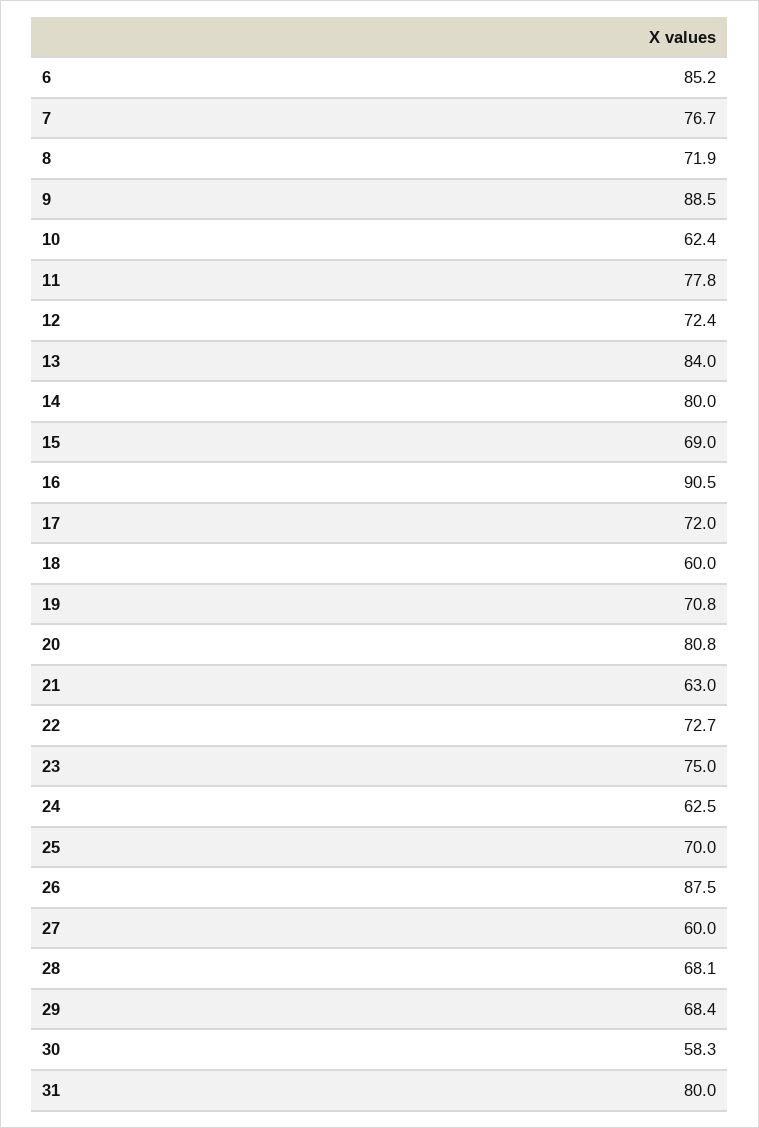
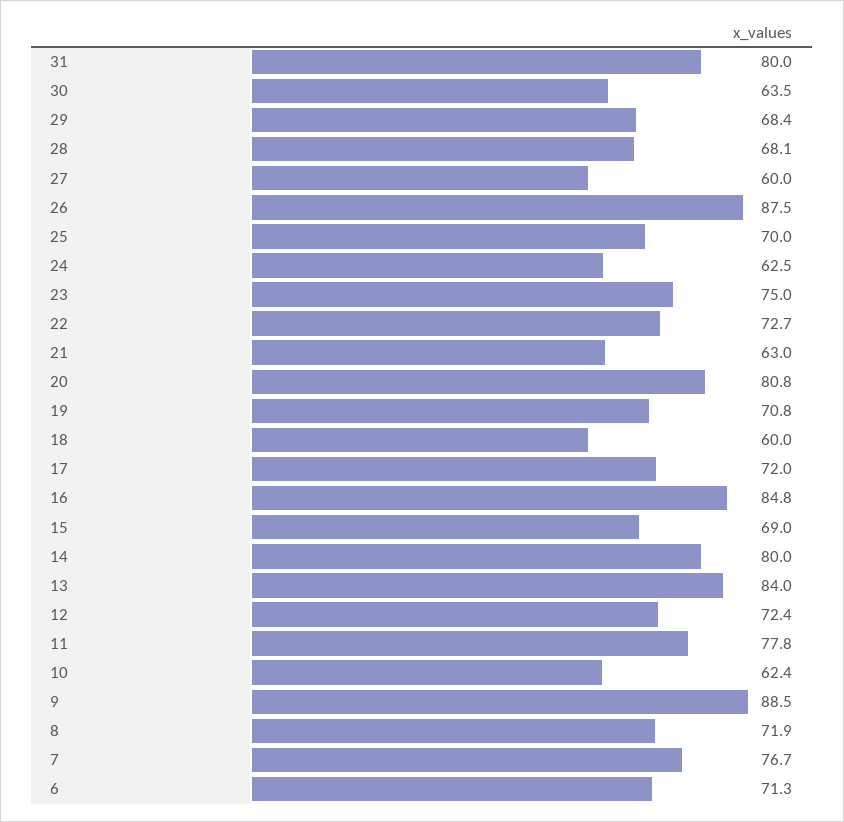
6: 85.2 -> 71.3
16: 90.5 -> 84.8
30: 58.3 -> 63.5

